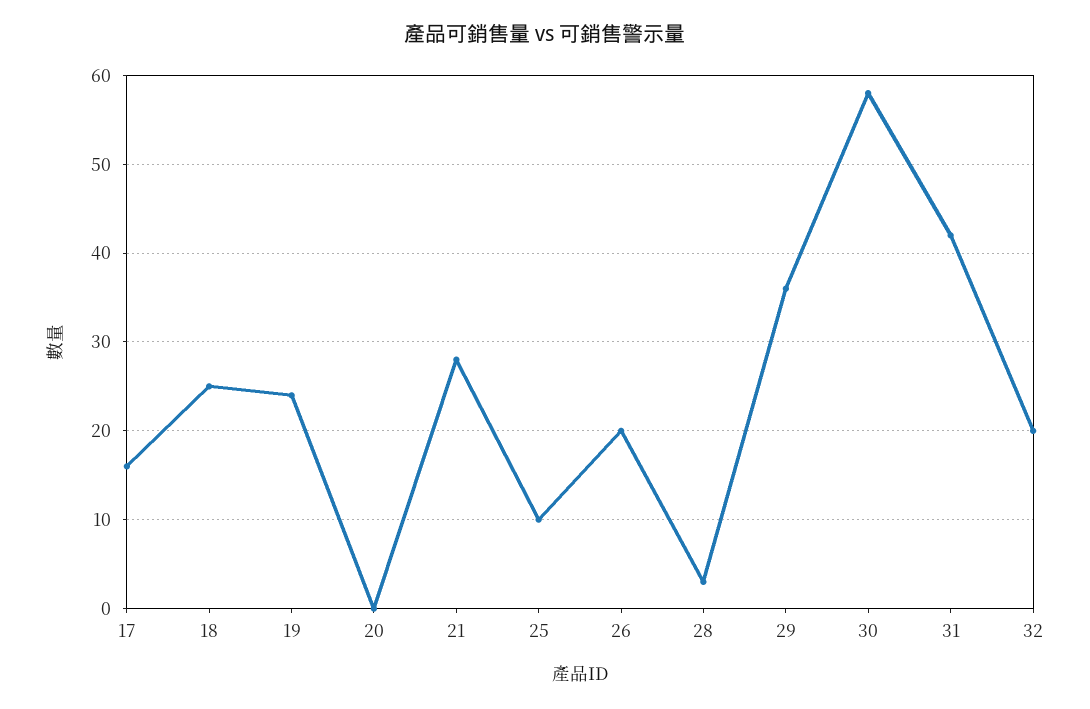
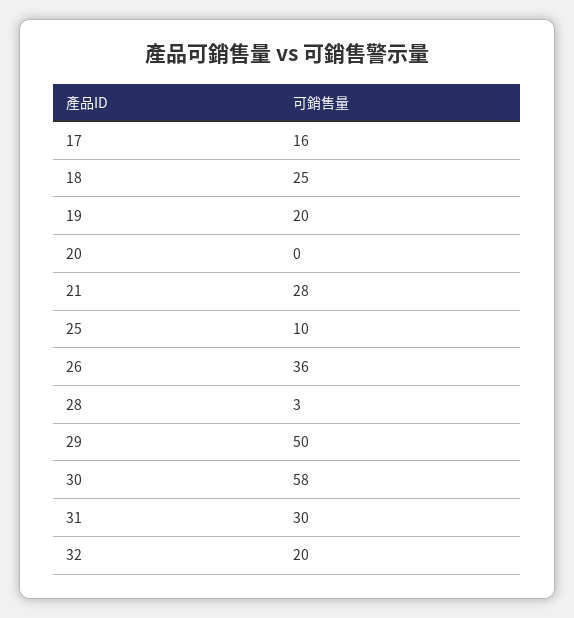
19: 24 -> 20
26: 20 -> 36
29: 36 -> 50
31: 42 -> 30

